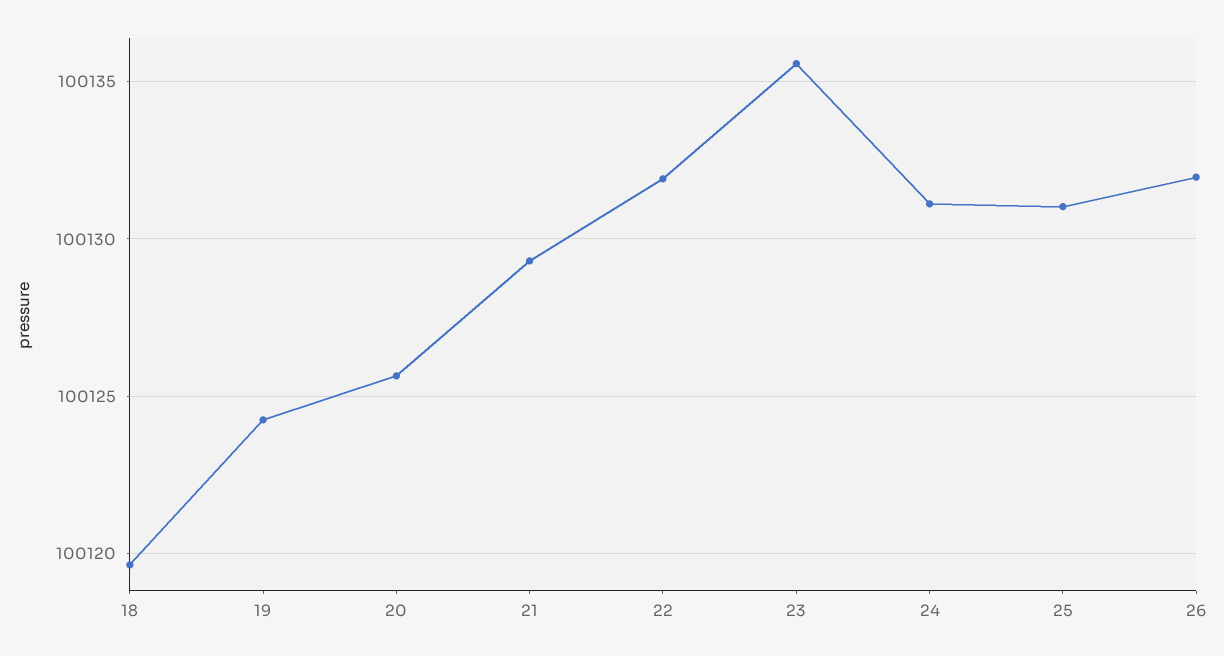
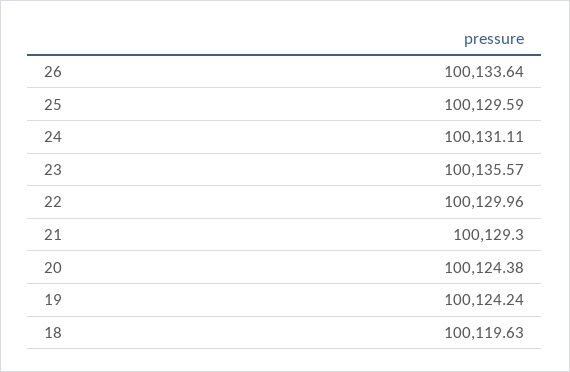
20: 100125.5 -> 100124.38
22: 100132 -> 100129.96
25: 100131 -> 100129.59
26: 100132 -> 100133.64

